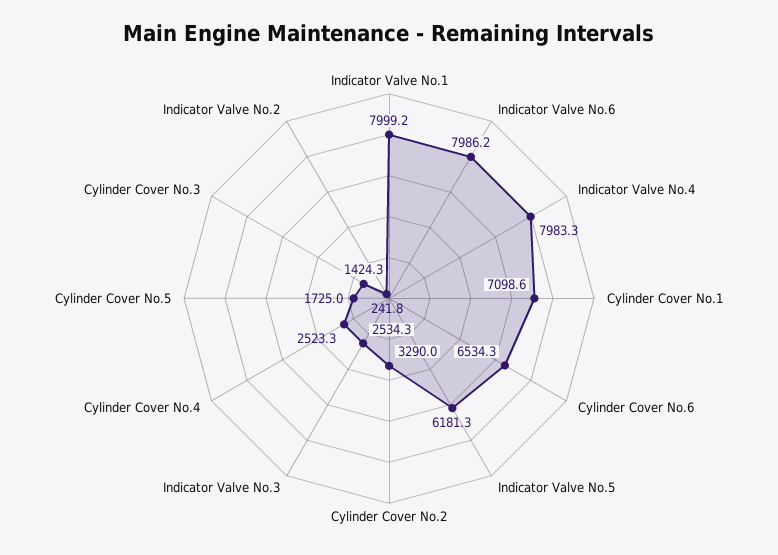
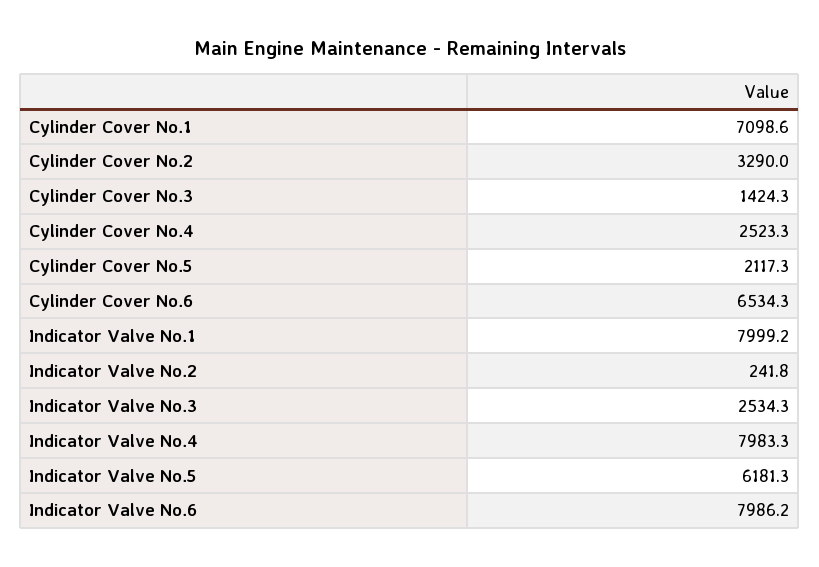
Cylinder Cover No.5: 1725 -> 2117.3

